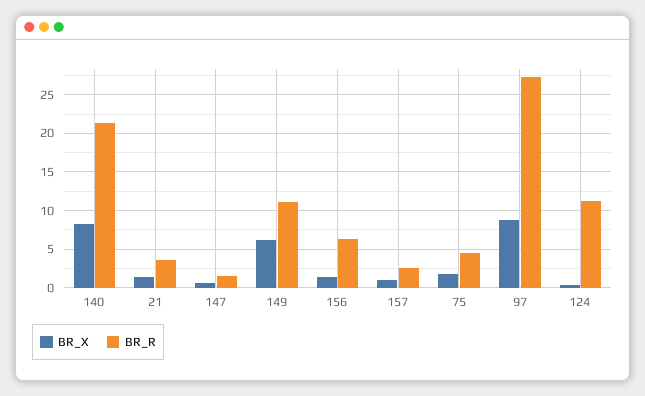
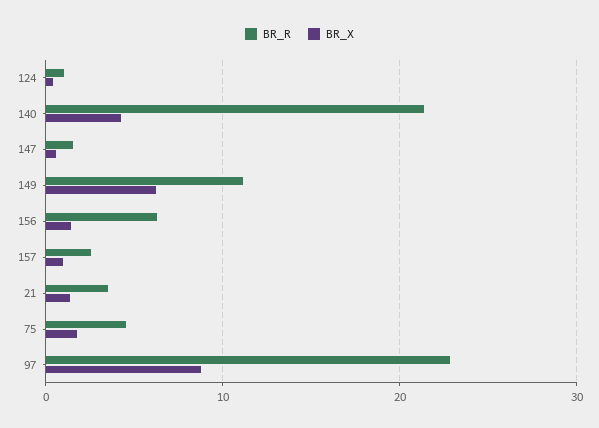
BR_X, 140: 8 -> 4
BR_R, 97: 27 -> 23
BR_R, 124: 11 -> 1

